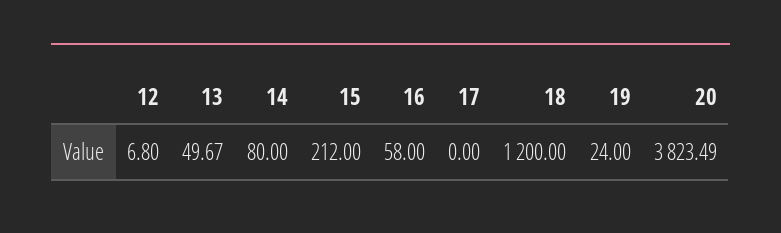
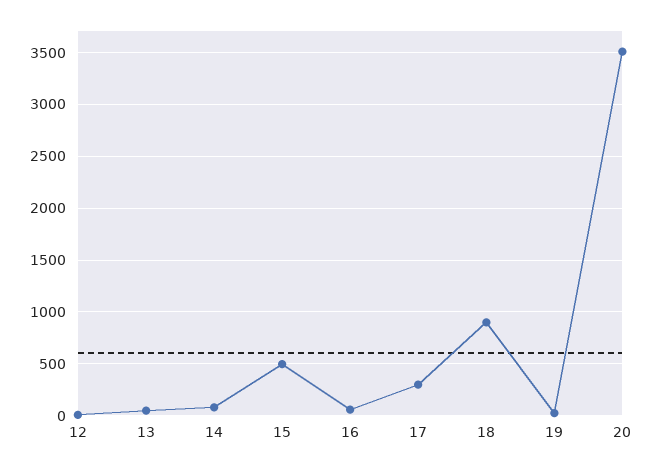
15: 212 -> 500
17: 0 -> 300
18: 1200 -> 900
20: 3823.49 -> 3500

